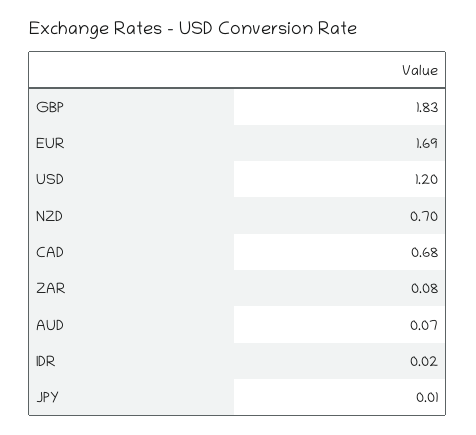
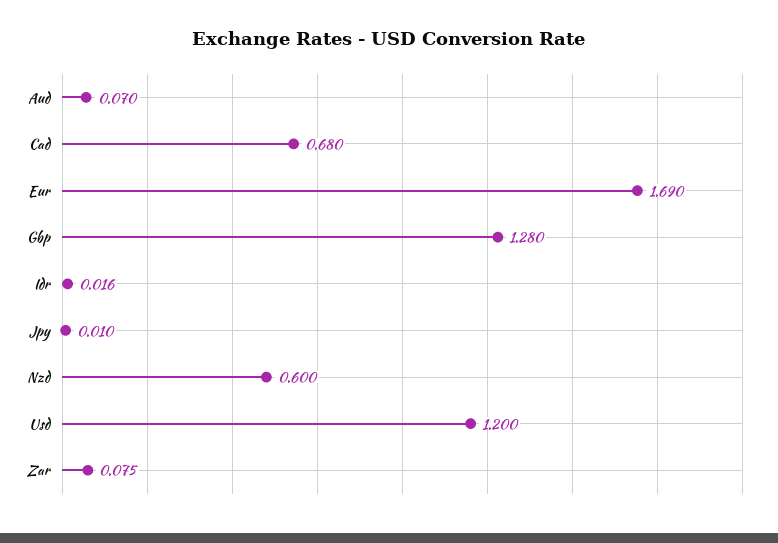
GBP: 1.83 -> 1.28
NZD: 0.7 -> 0.6

